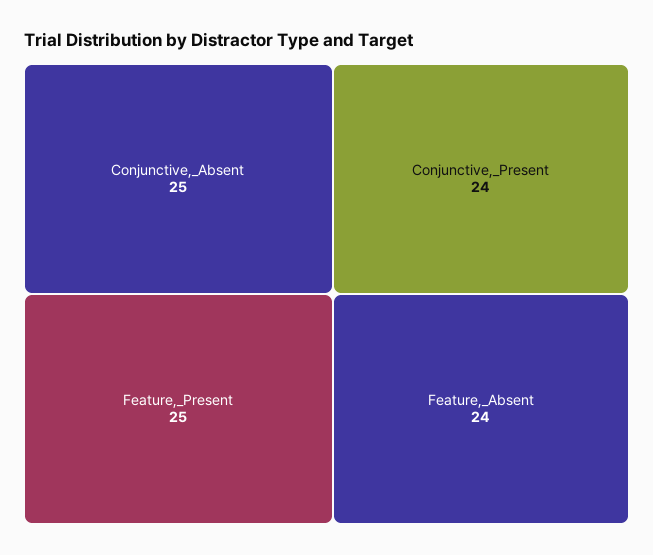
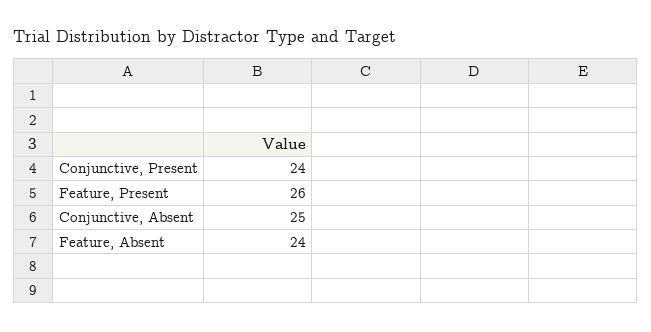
Feature,_Present: 25 -> 26

